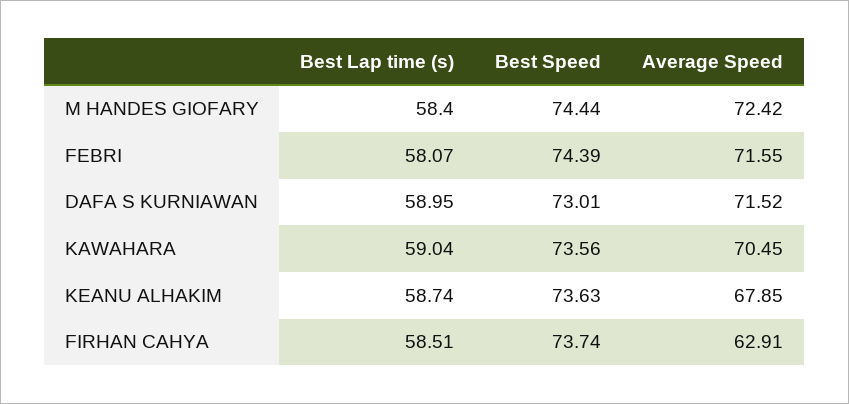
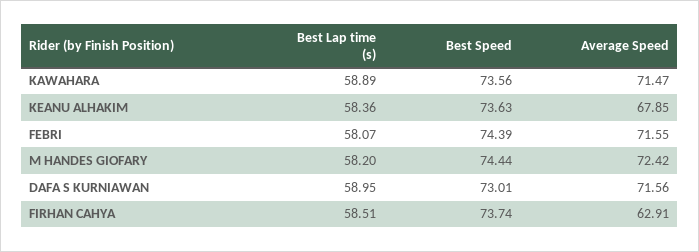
Best Lap time (s), M HANDES GIOFARY: 58.4 -> 58.2
Average Speed, DAFA S KURNIAWAN: 71.52 -> 71.56
Best Lap time (s), KAWAHARA: 59.04 -> 58.89
Average Speed, KAWAHARA: 70.45 -> 71.47
Best Lap time (s), KEANU ALHAKIM: 58.74 -> 58.36

